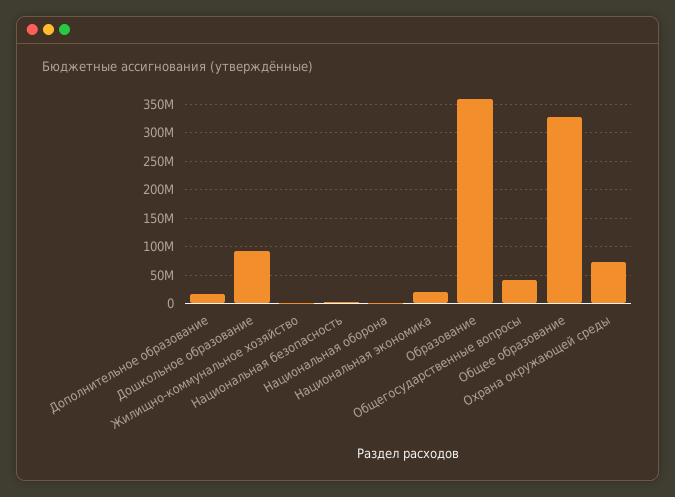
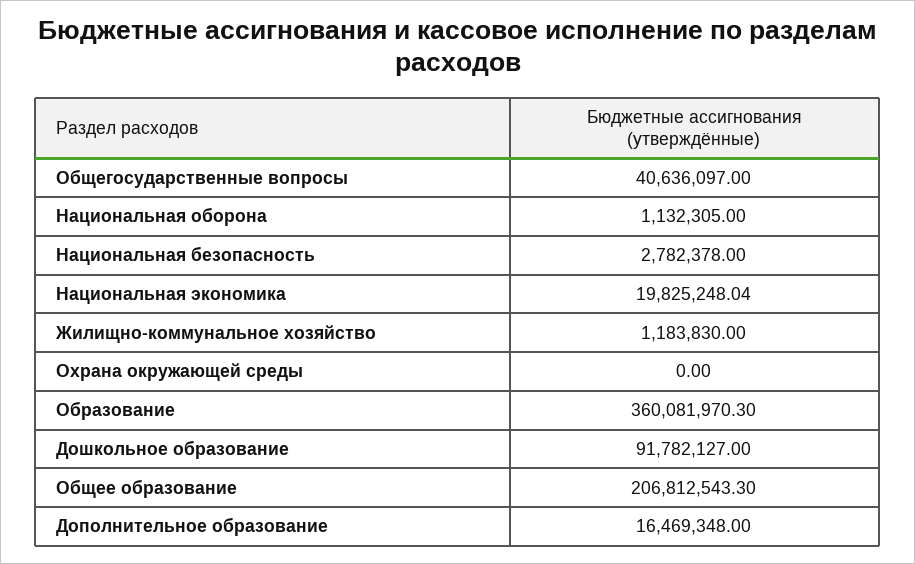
Общее образование: 325000000 -> 206812543.3
Охрана окружающей среды: 75000000 -> 0

